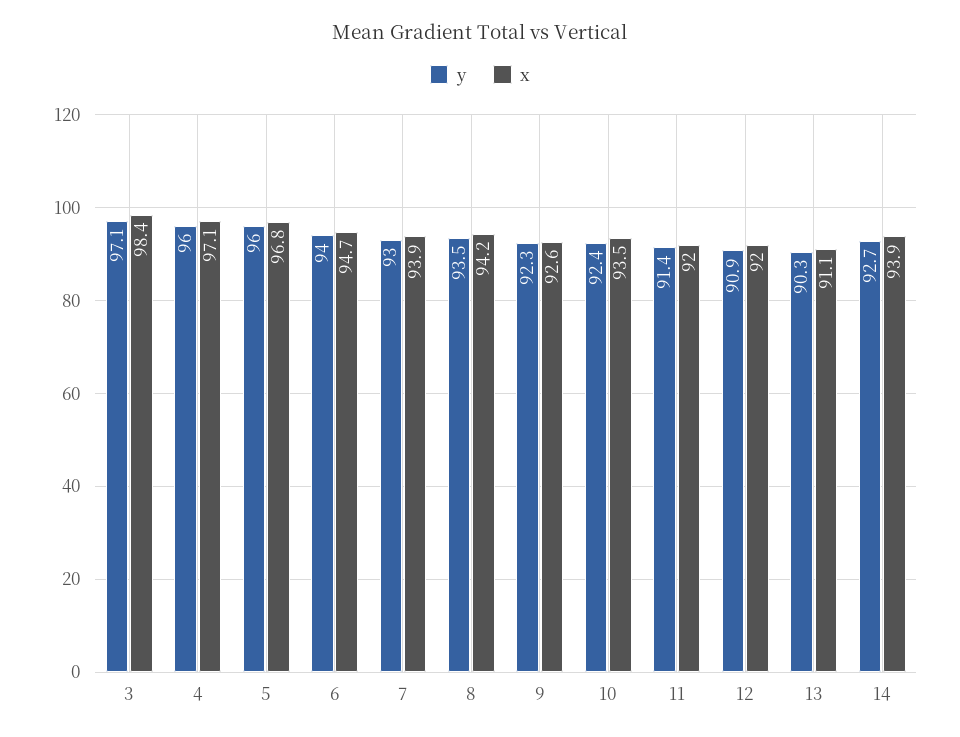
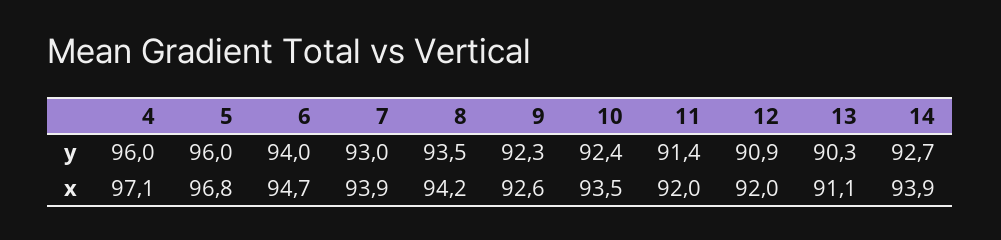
y, 3: 97.1 -> none
x, 3: 98.4 -> none

